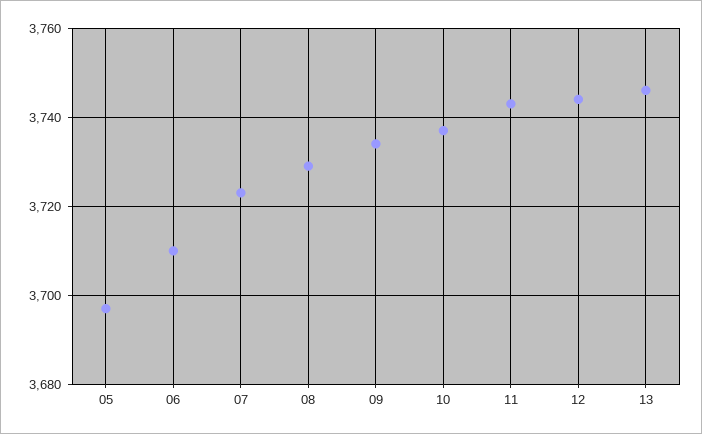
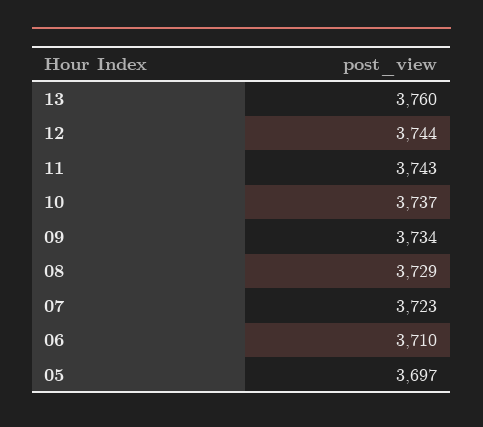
13: 3745 -> 3760

